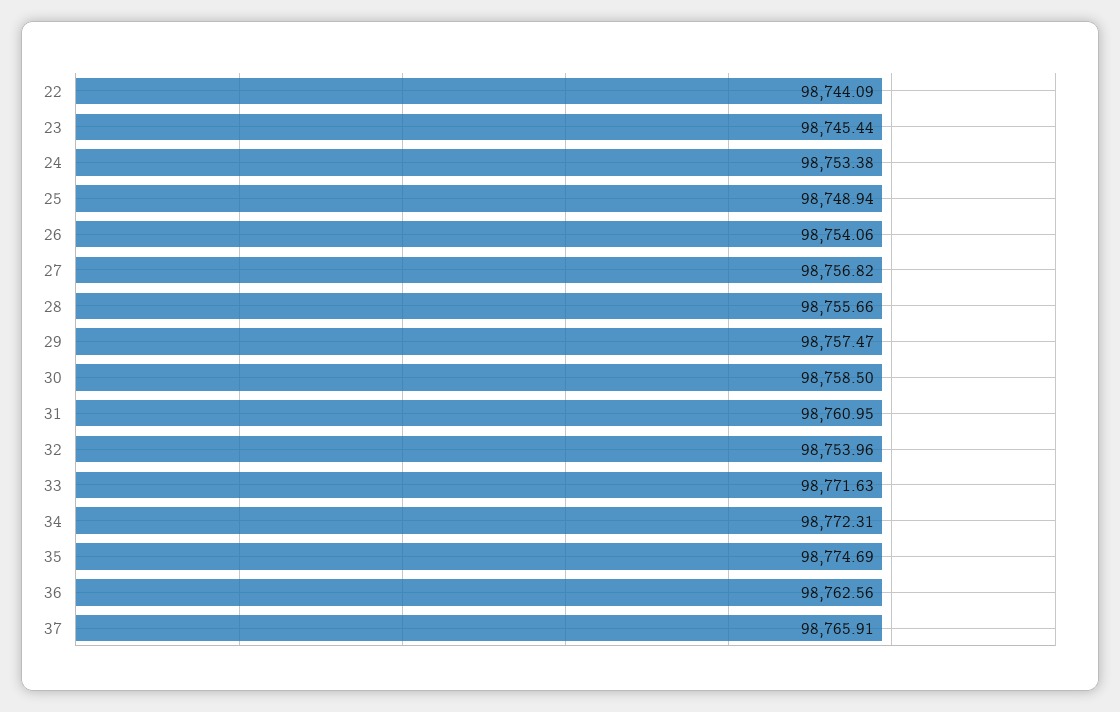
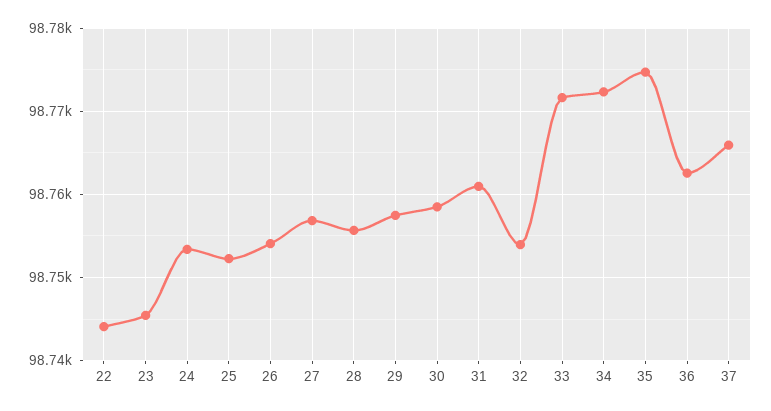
25: 98748.94 -> 98752

